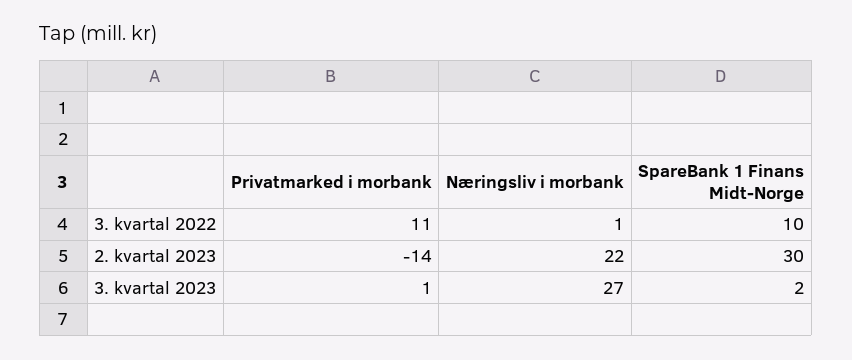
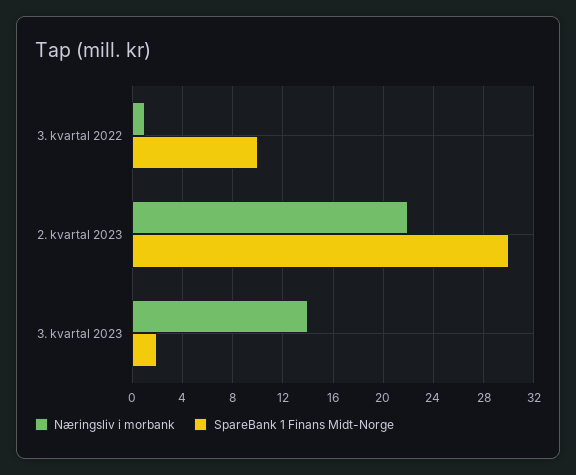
Privatmarked i morbank, 3. kvartal 2022: 11 -> none
Privatmarked i morbank, 2. kvartal 2023: -14 -> none
Privatmarked i morbank, 3. kvartal 2023: 1 -> none
Næringsliv i morbank, 3. kvartal 2023: 27 -> 14

